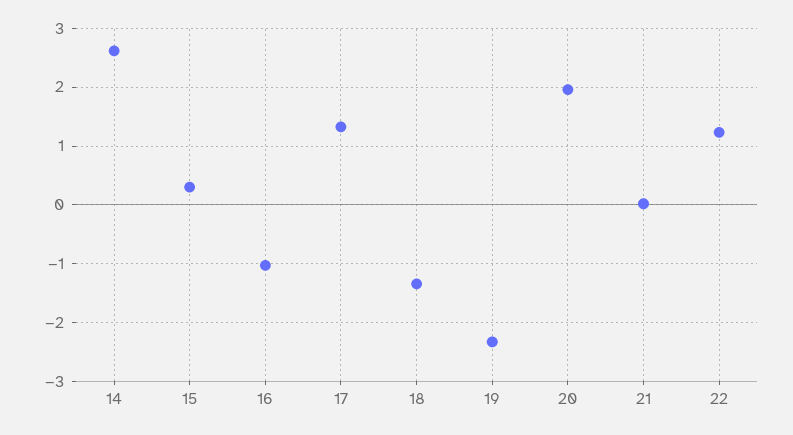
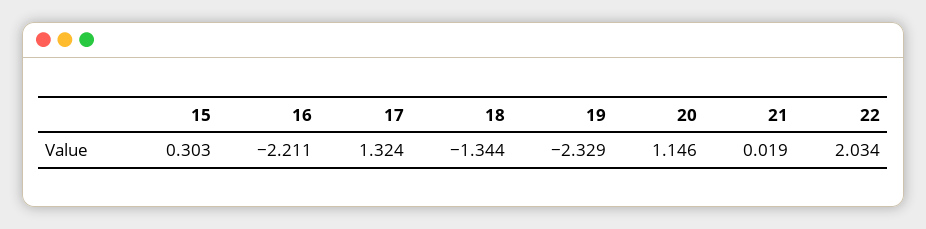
14: 2.6 -> none
16: -1 -> -2.211
20: 2 -> 1.146
22: 1.2 -> 2.034

